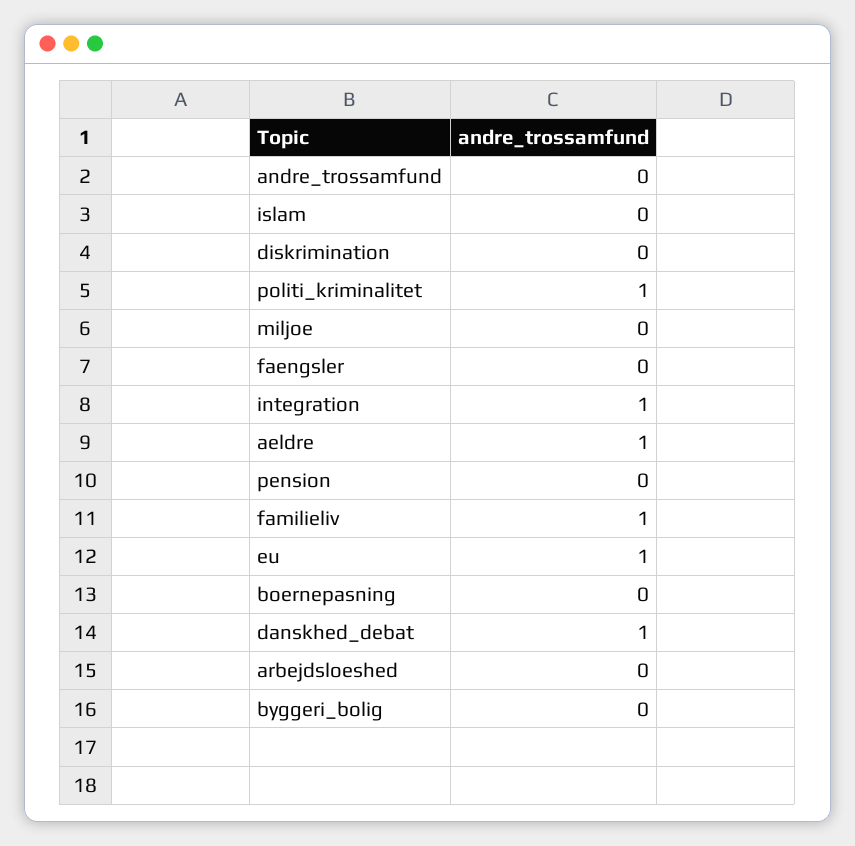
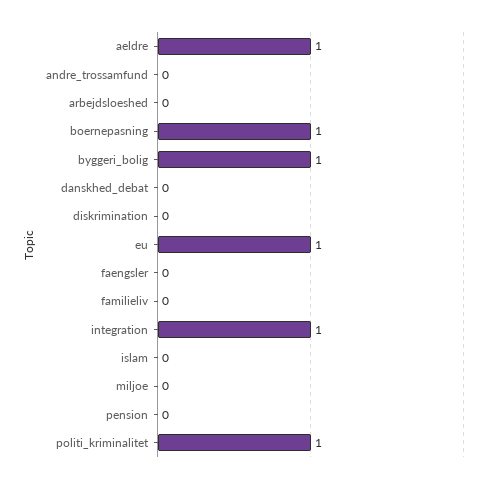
familieliv: 1 -> 0
boernepasning: 0 -> 1
danskhed_debat: 1 -> 0
byggeri_bolig: 0 -> 1

